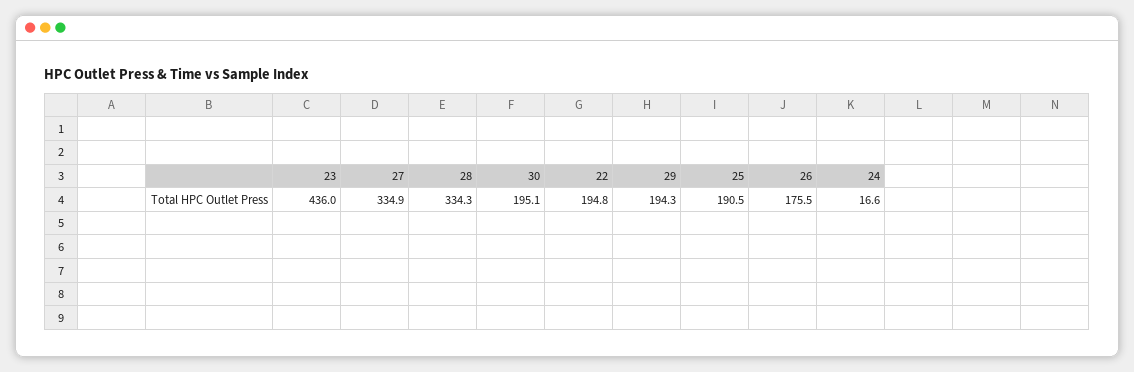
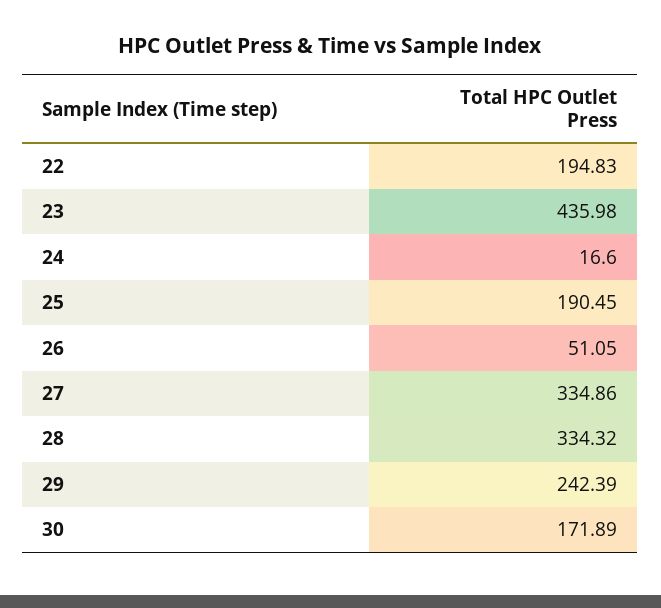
30: 195.1 -> 171.89
29: 194.3 -> 242.39
26: 175.5 -> 51.05

